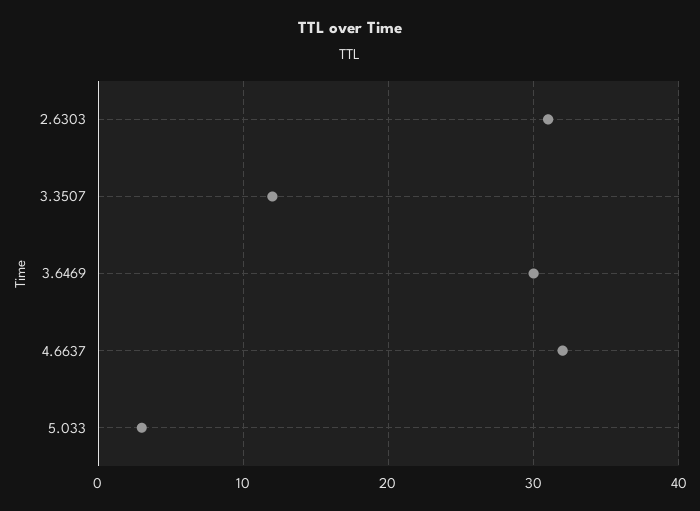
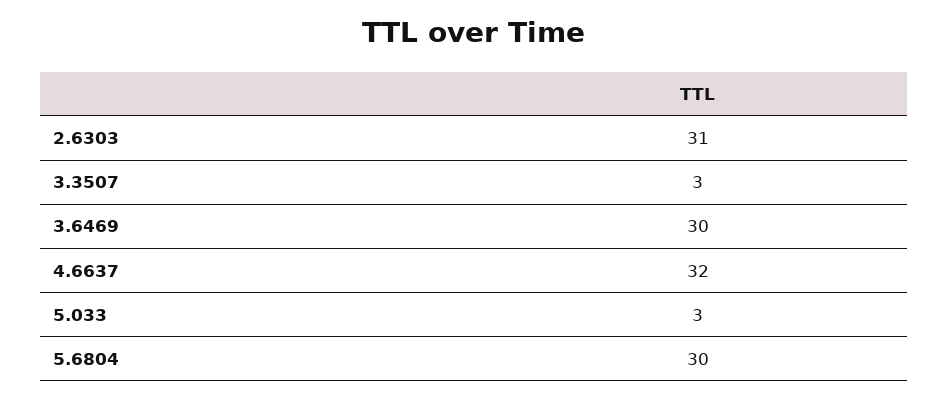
3.3507: 12 -> 3
5.6804: none -> 30

